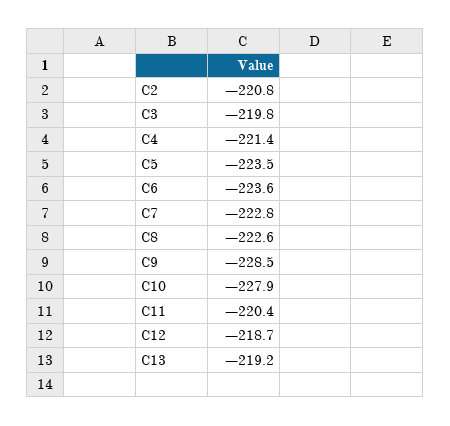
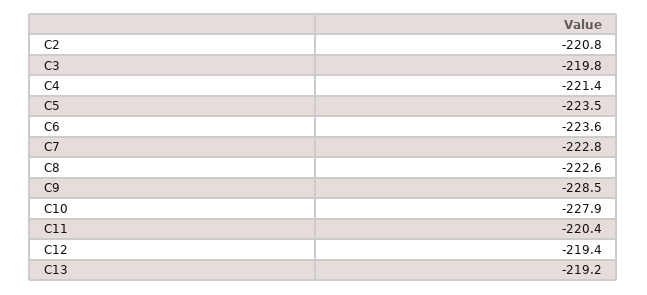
C12: -218.7 -> -219.4

